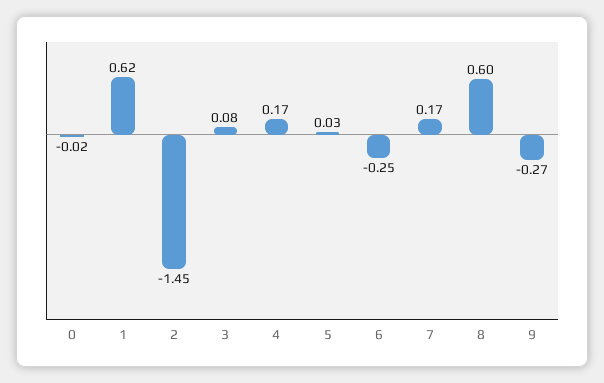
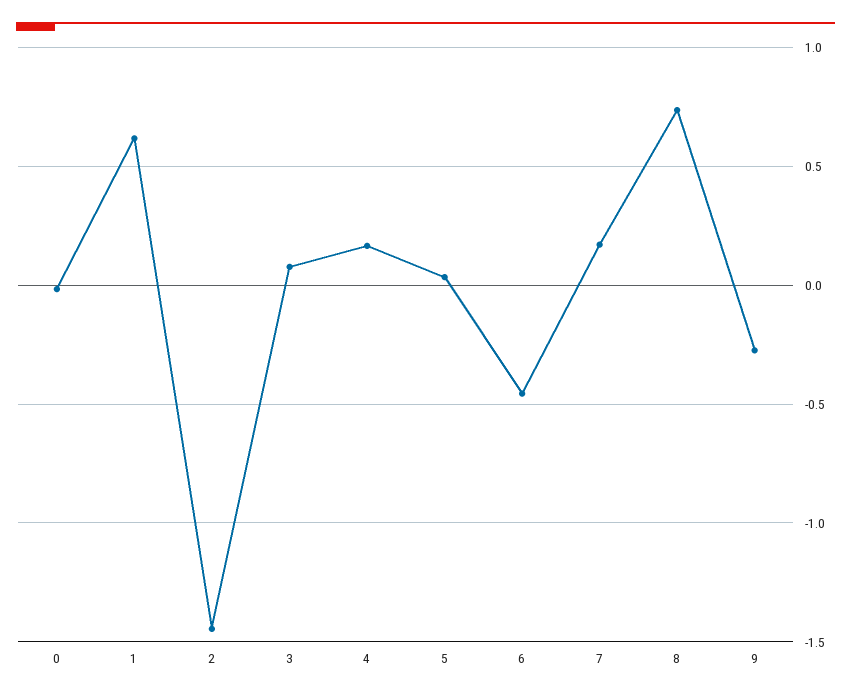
6: -0.25 -> -0.45
8: 0.6 -> 0.75

